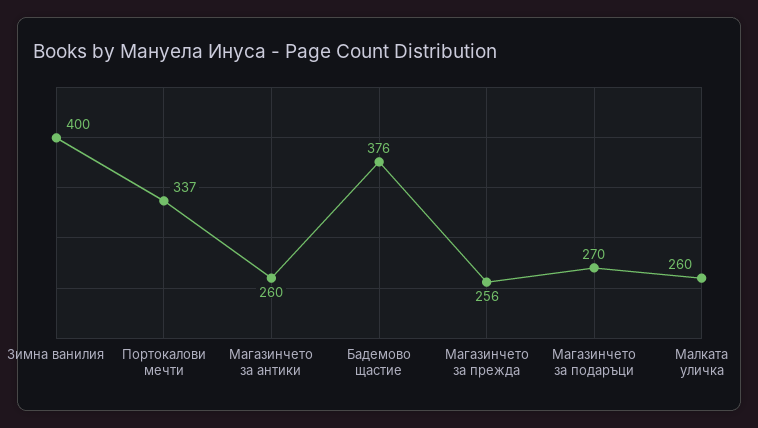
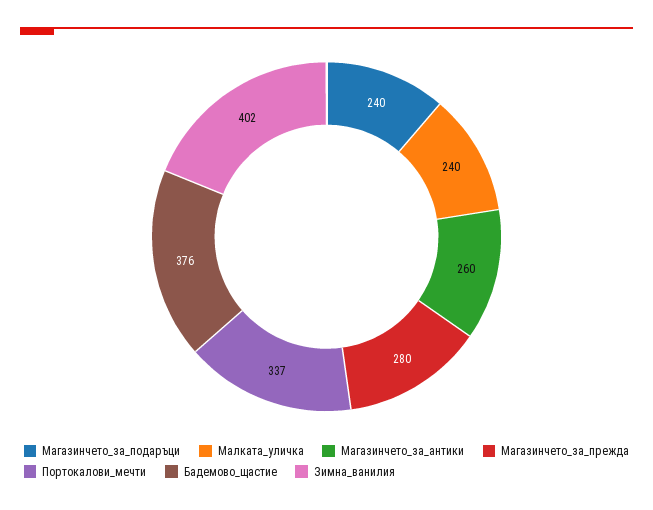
Зимна ванилия: 400 -> 402
Магазинчето за прежда: 256 -> 280
Магазинчето за подаръци: 270 -> 240
Малката уличка: 260 -> 240

